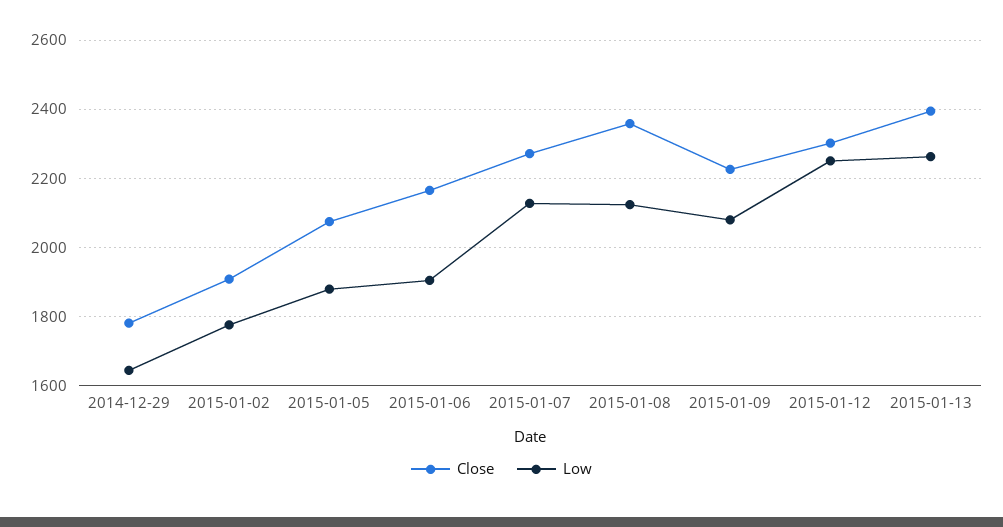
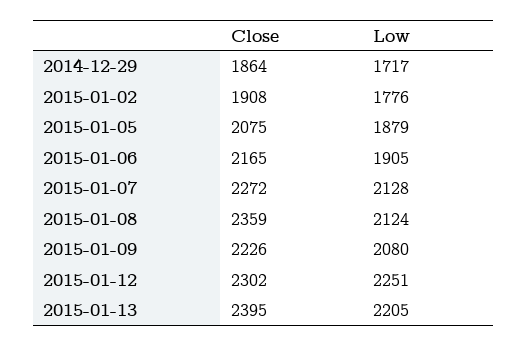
Close, 2014-12-29: 1780 -> 1864
Low, 2014-12-29: 1640 -> 1717
Low, 2015-01-13: 2260 -> 2205

